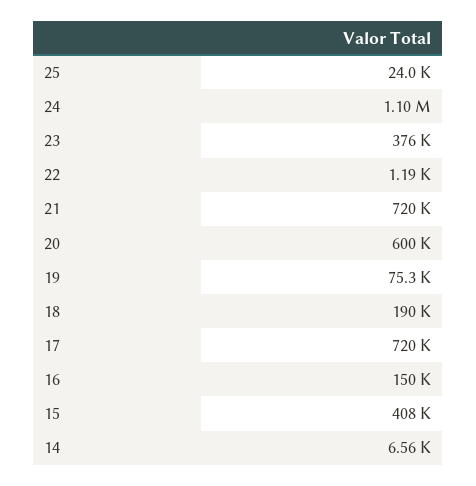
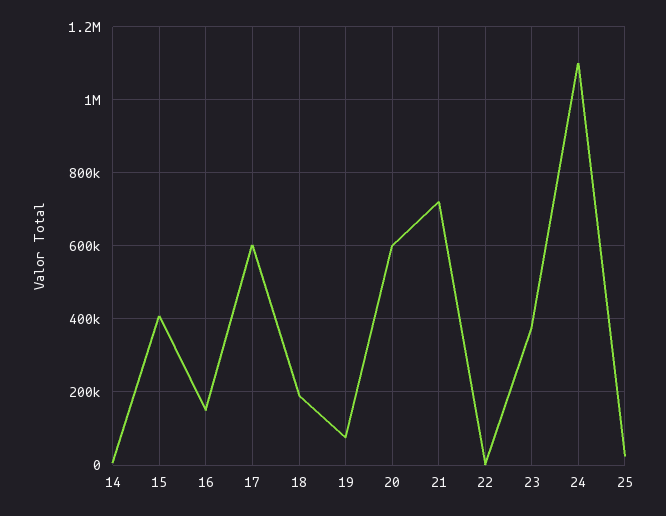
17: 720000 -> 600000

